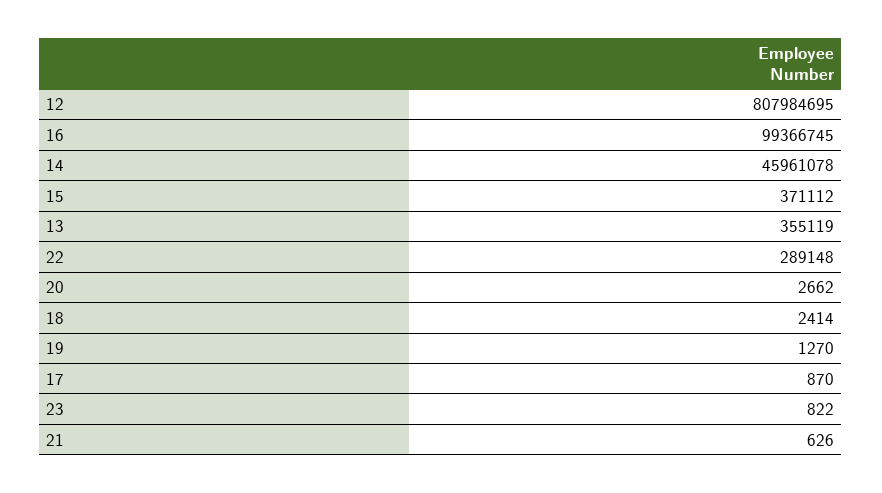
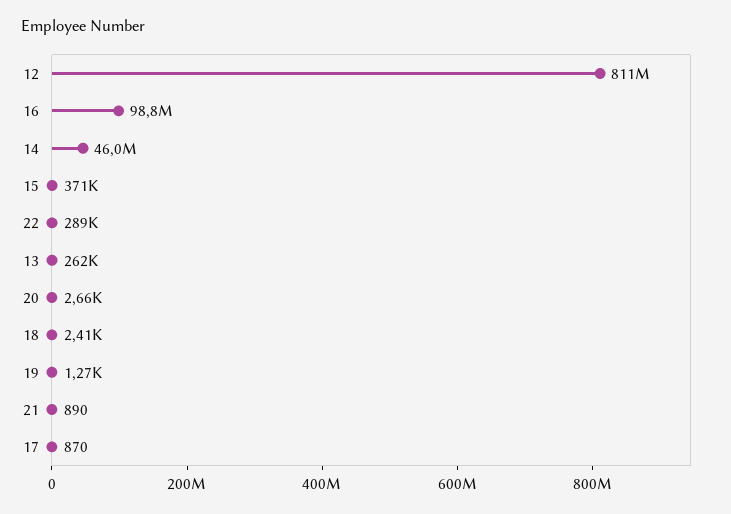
12: 807984695 -> 811000000
16: 99366745 -> 98800000
13: 355119 -> 262000
23: 822 -> none
21: 626 -> 890

